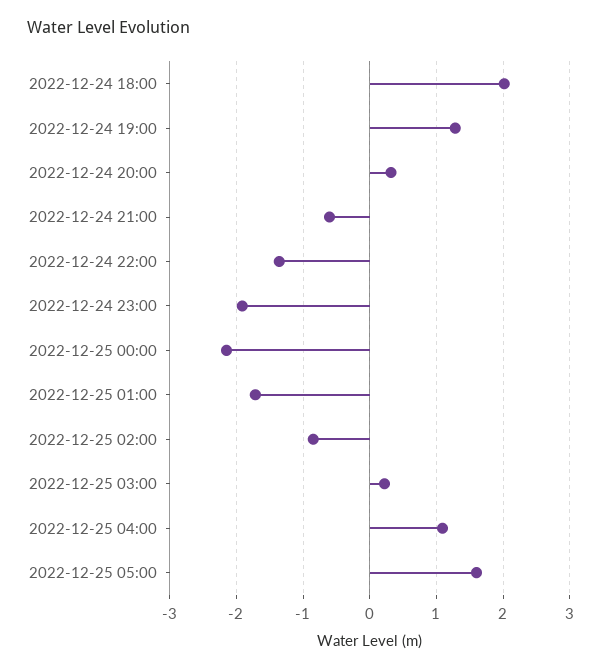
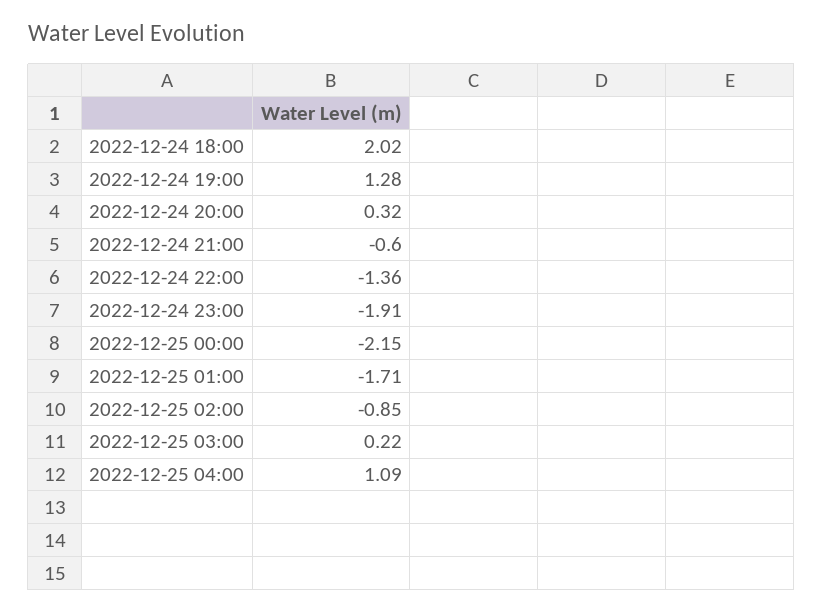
2022-12-25 05:00: 1.6 -> none

